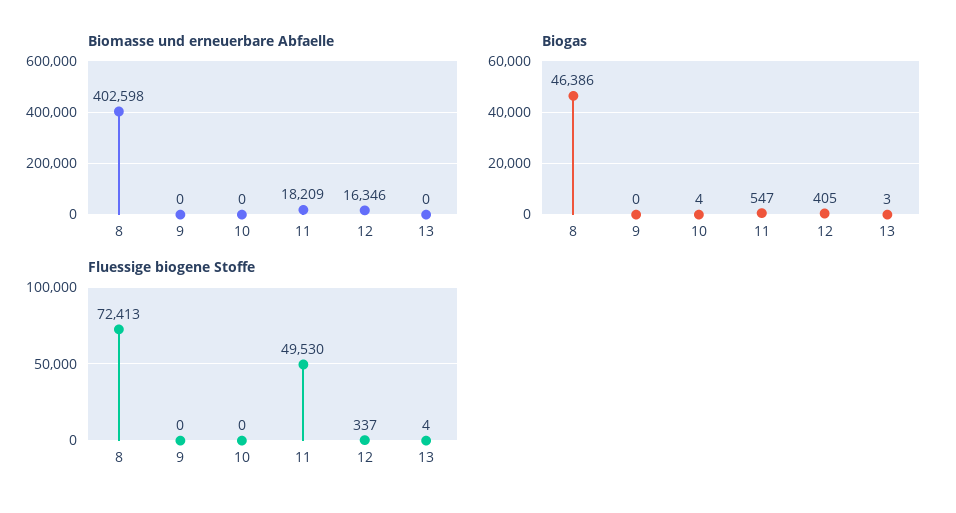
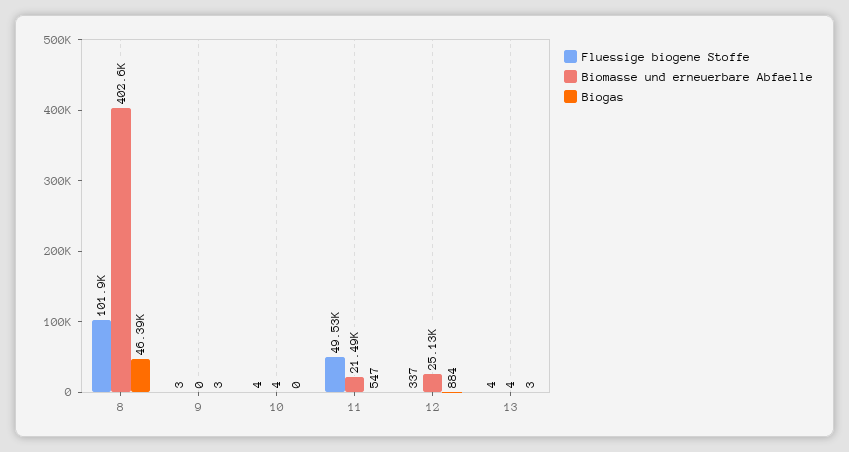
Biomasse und erneuerbare Abfaelle, 10: 0 -> 4
Biomasse und erneuerbare Abfaelle, 11: 18209 -> 21490
Biomasse und erneuerbare Abfaelle, 12: 16346 -> 25130
Biomasse und erneuerbare Abfaelle, 13: 0 -> 4
Biogas, 9: 0 -> 3
Biogas, 10: 4 -> 0
Biogas, 12: 405 -> 884
Fluessige biogene Stoffe, 8: 72413 -> 101900
Fluessige biogene Stoffe, 9: 0 -> 3
Fluessige biogene Stoffe, 10: 0 -> 4

